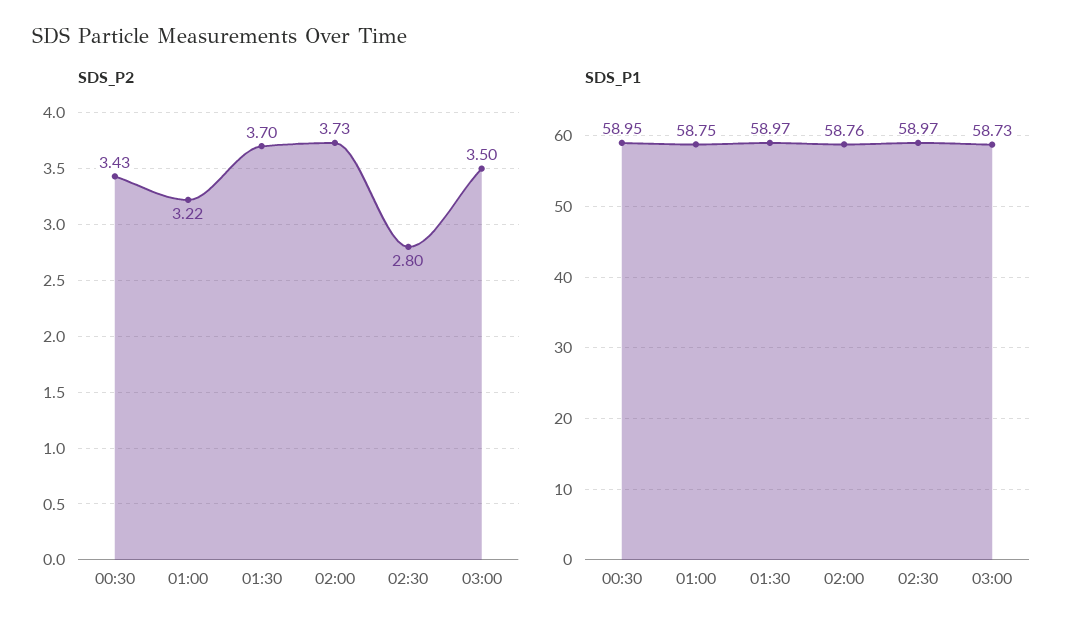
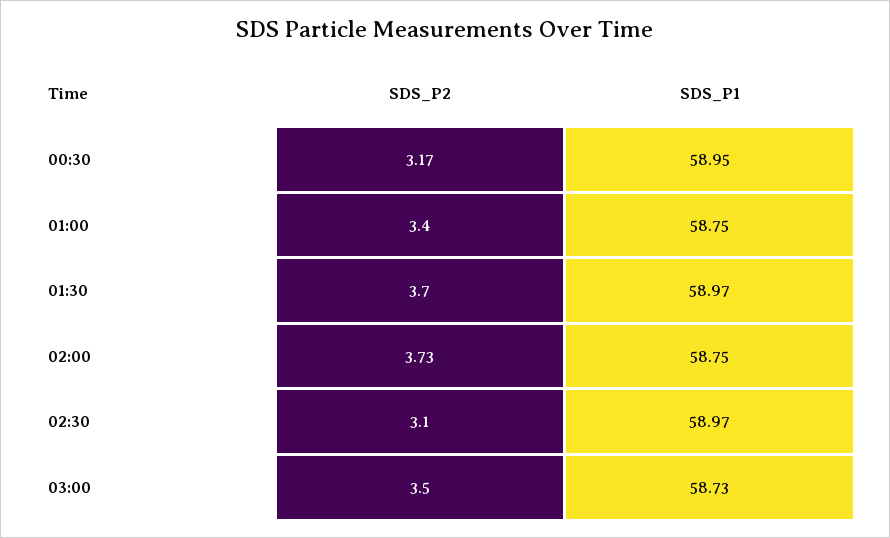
SDS_P2, 00:30: 3.43 -> 3.17
SDS_P2, 01:00: 3.22 -> 3.4
SDS_P2, 02:30: 2.8 -> 3.1
SDS_P1, 02:00: 58.76 -> 58.75

